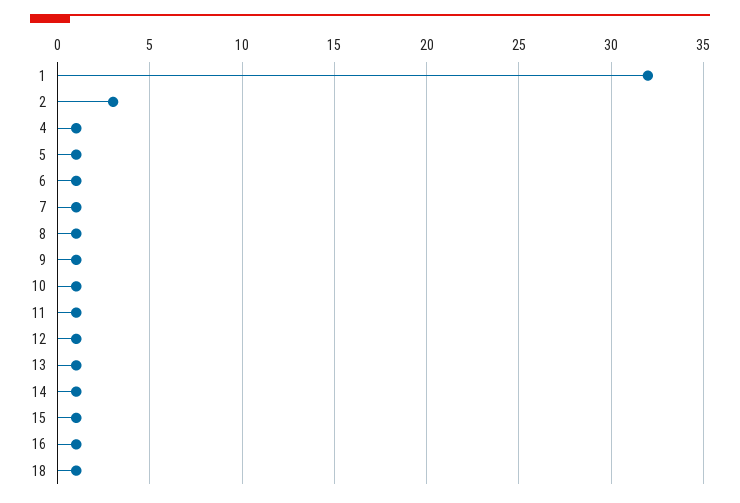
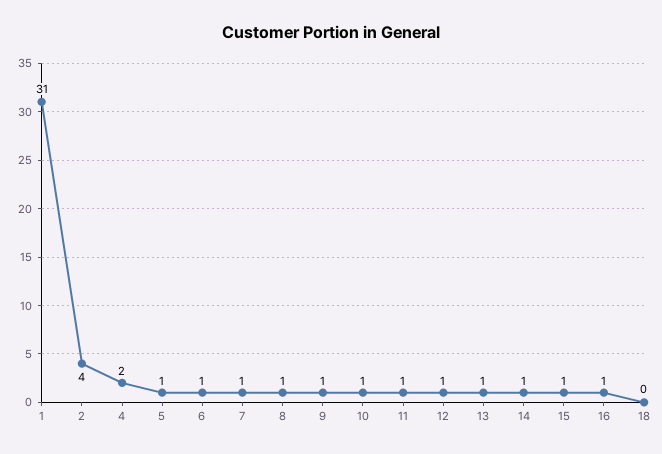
1: 32 -> 31
2: 3 -> 4
4: 1 -> 2
18: 1 -> 0

